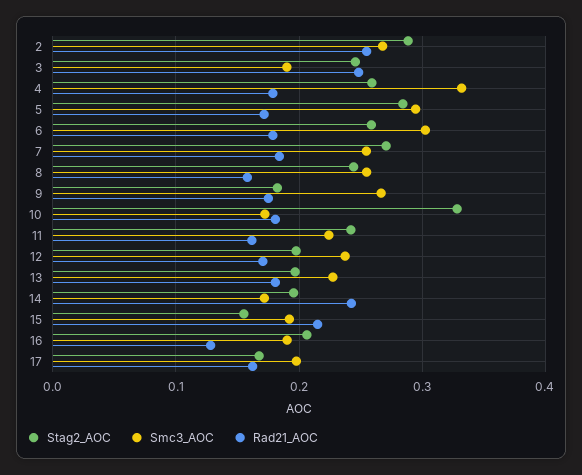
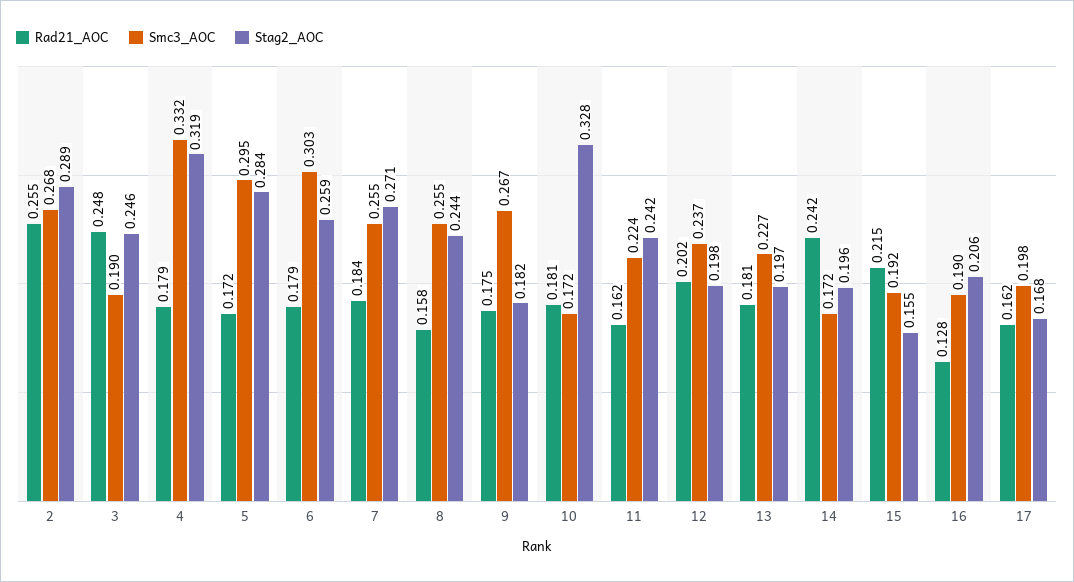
Stag2_AOC, 4: 0.26 -> 0.319
Rad21_AOC, 12: 0.17 -> 0.202

